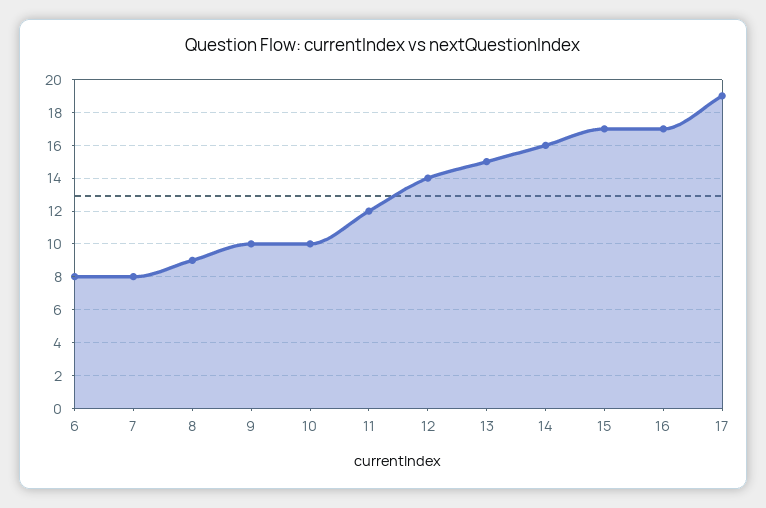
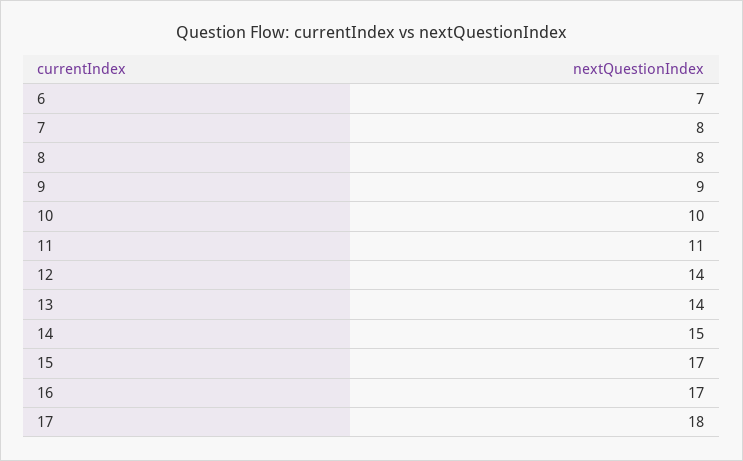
6: 8 -> 7
8: 9 -> 8
9: 10 -> 9
11: 12 -> 11
13: 15 -> 14
14: 16 -> 15
17: 19 -> 18

